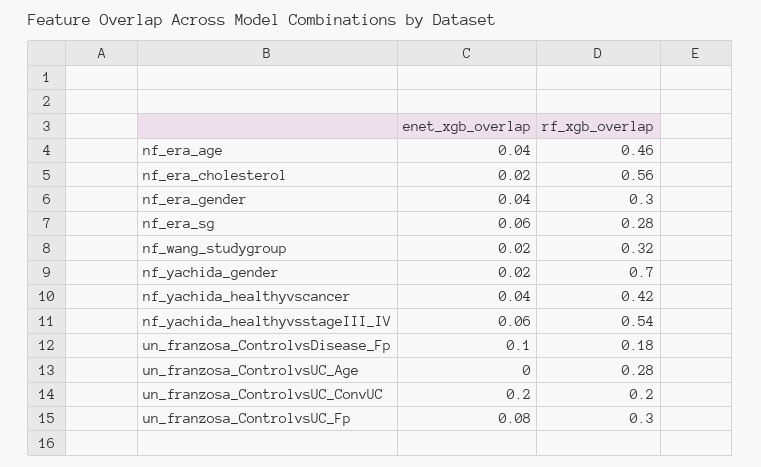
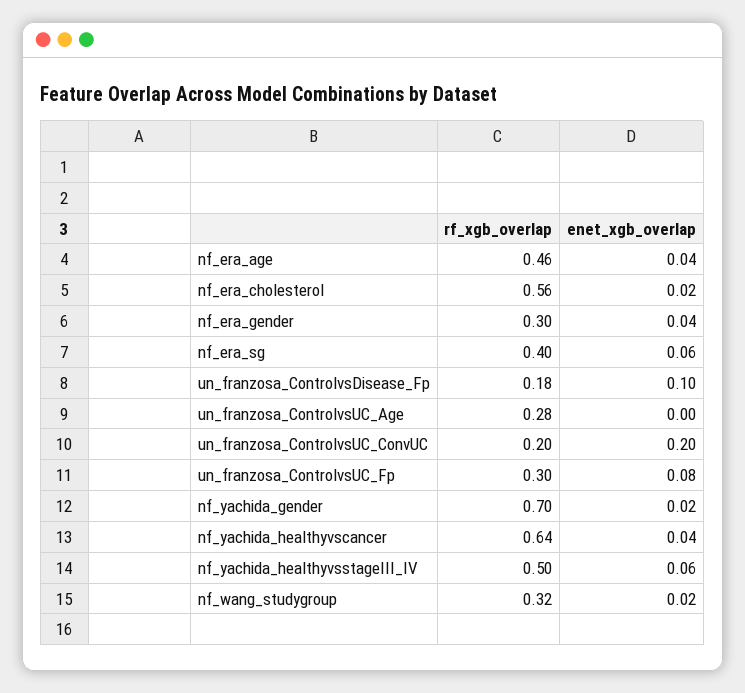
rf_xgb_overlap, nf_era_sg: 0.28 -> 0.4
rf_xgb_overlap, nf_yachida_healthyvscancer: 0.42 -> 0.64
rf_xgb_overlap, nf_yachida_healthyvsstageIII_IV: 0.54 -> 0.5

